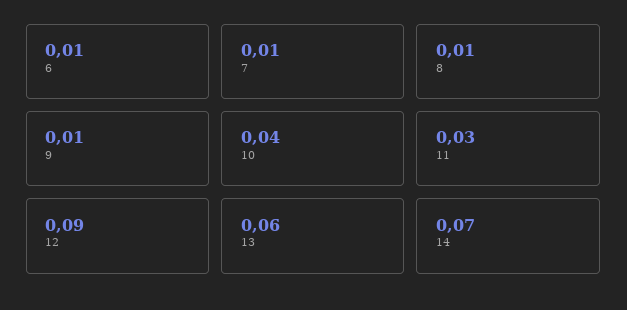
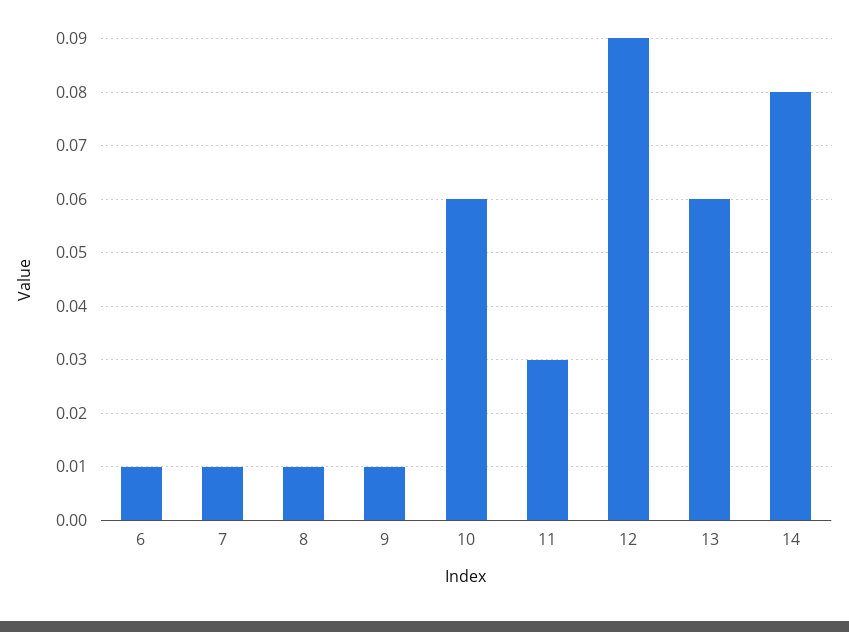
10: 0.04 -> 0.06
14: 0.07 -> 0.08

